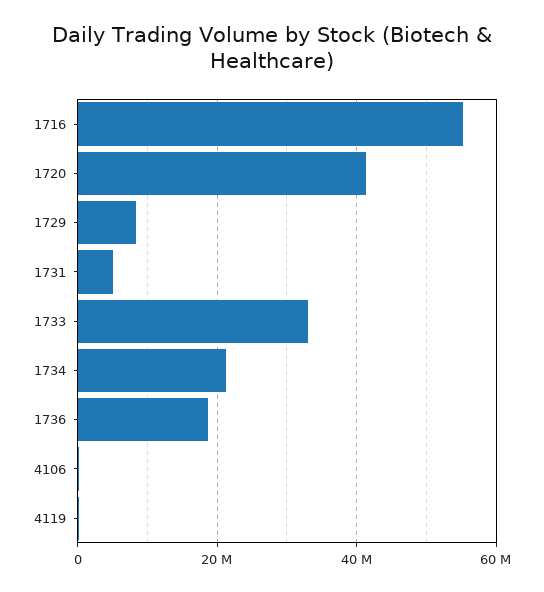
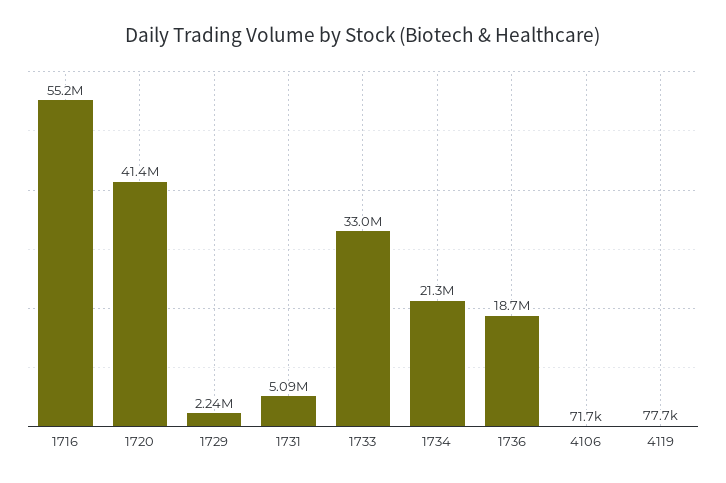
1729: 8000000 -> 2240000

